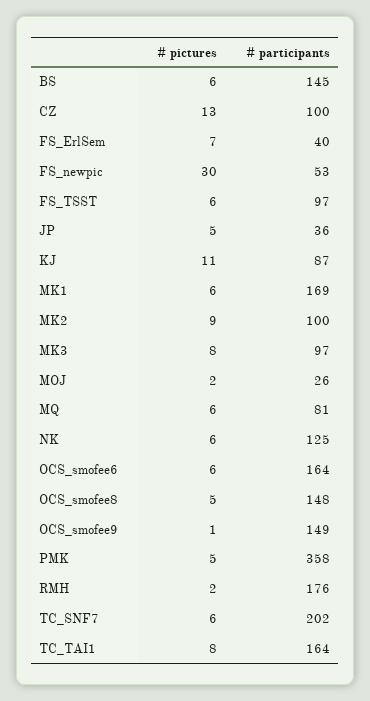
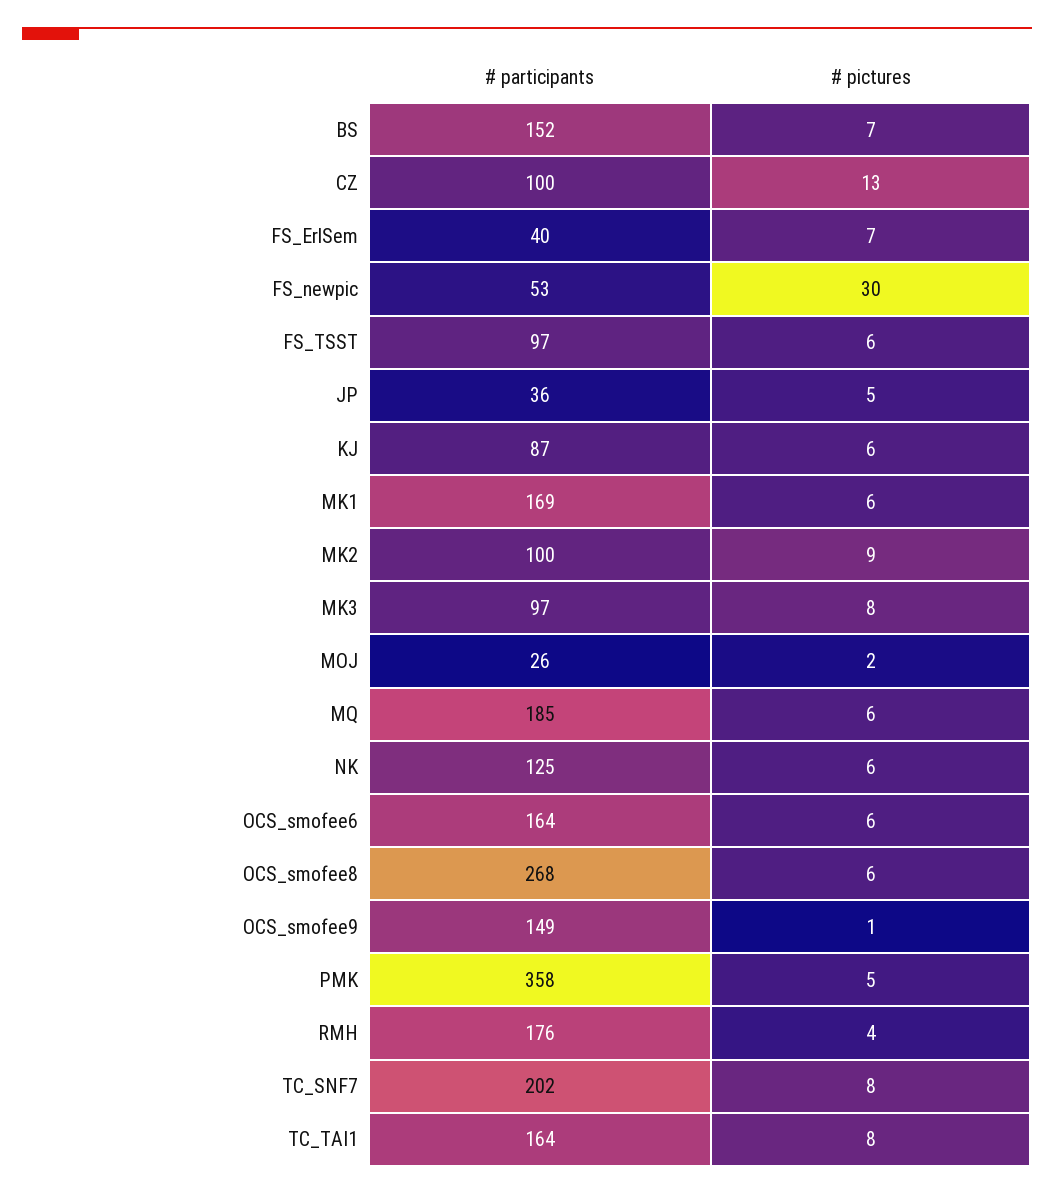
# pictures, BS: 6 -> 7
# participants, BS: 145 -> 152
# pictures, KJ: 11 -> 6
# participants, MQ: 81 -> 185
# pictures, OCS_smofee8: 5 -> 6
# participants, OCS_smofee8: 148 -> 268
# pictures, RMH: 2 -> 4
# pictures, TC_SNF7: 6 -> 8

